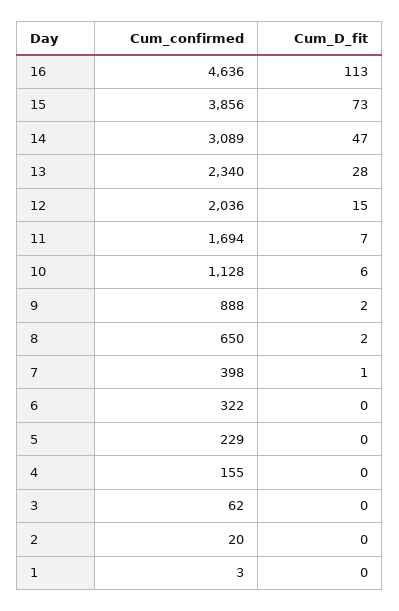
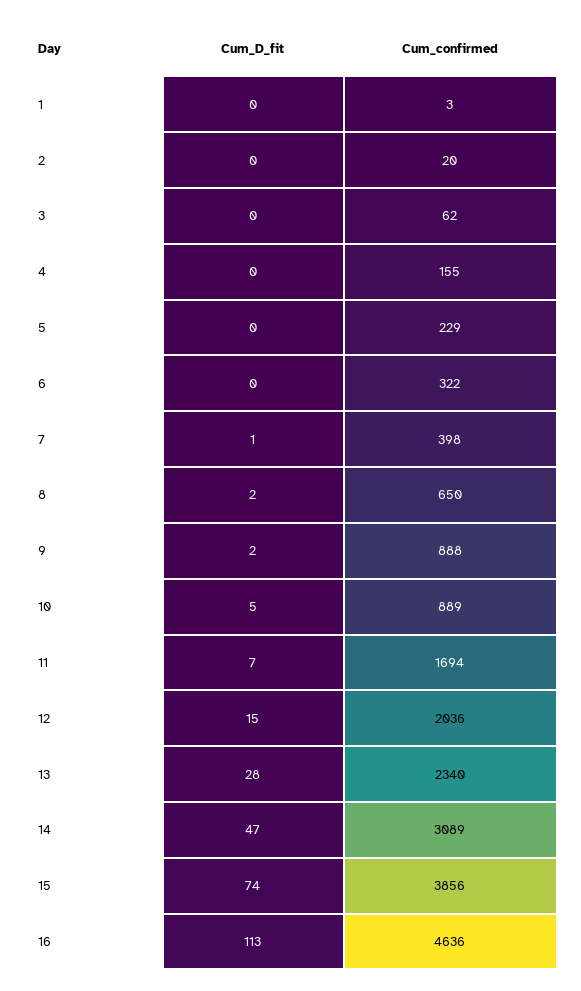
Cum_D_fit, 15: 73 -> 74
Cum_confirmed, 10: 1128 -> 889
Cum_D_fit, 10: 6 -> 5

